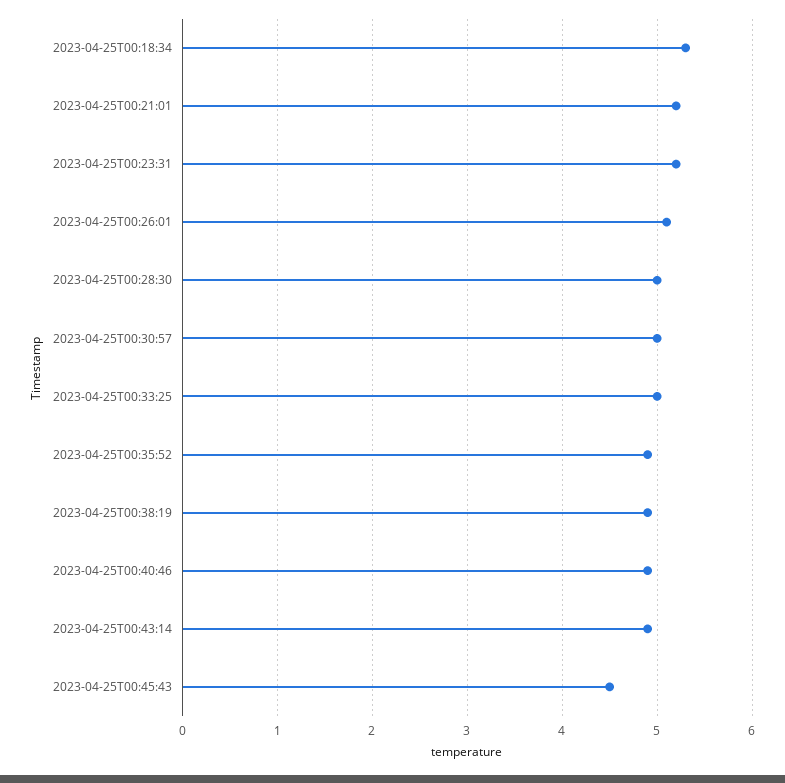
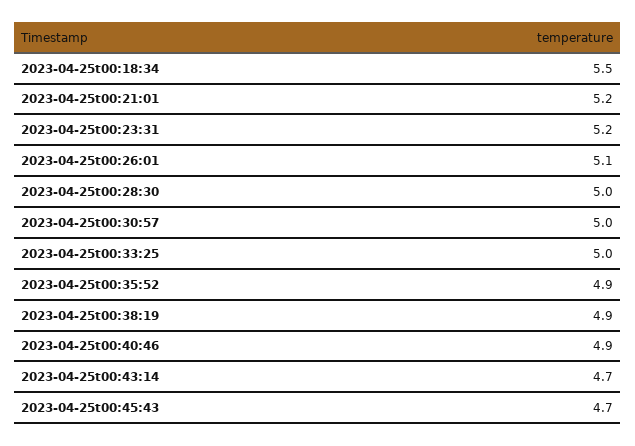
2023-04-25T00:18:34: 5.3 -> 5.5
2023-04-25T00:43:14: 4.9 -> 4.7
2023-04-25T00:45:43: 4.5 -> 4.7

